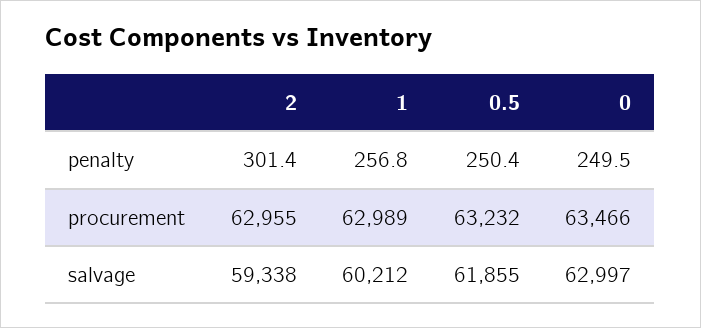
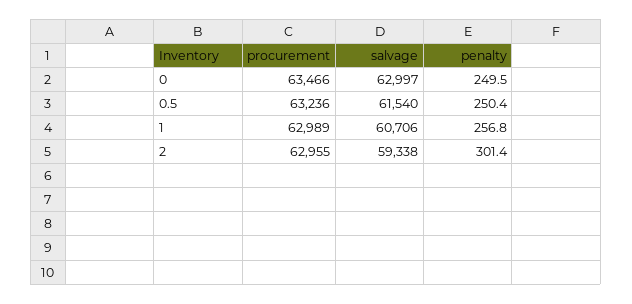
0.5, procurement: 63232 -> 63236
1, salvage: 60212 -> 60706
0.5, salvage: 61855 -> 61540

